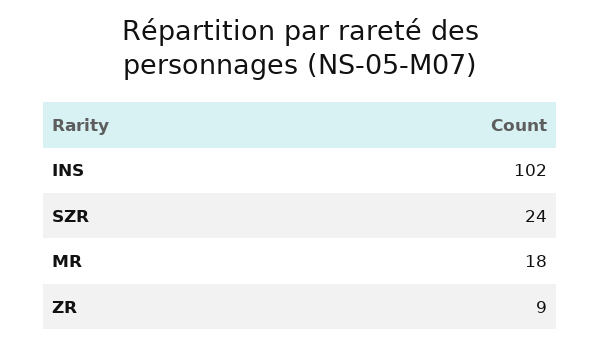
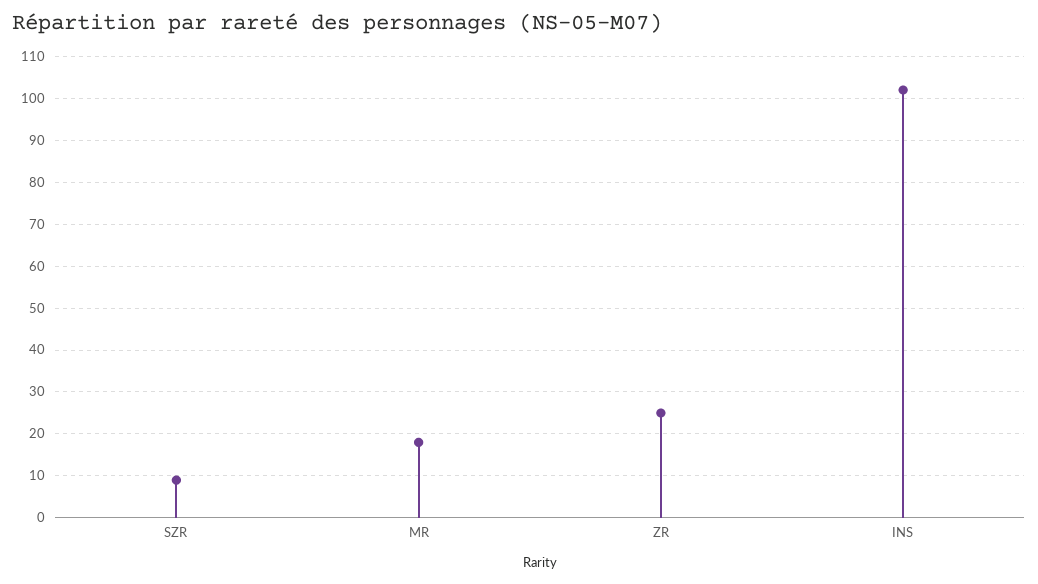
SZR: 24 -> 10
ZR: 9 -> 25

